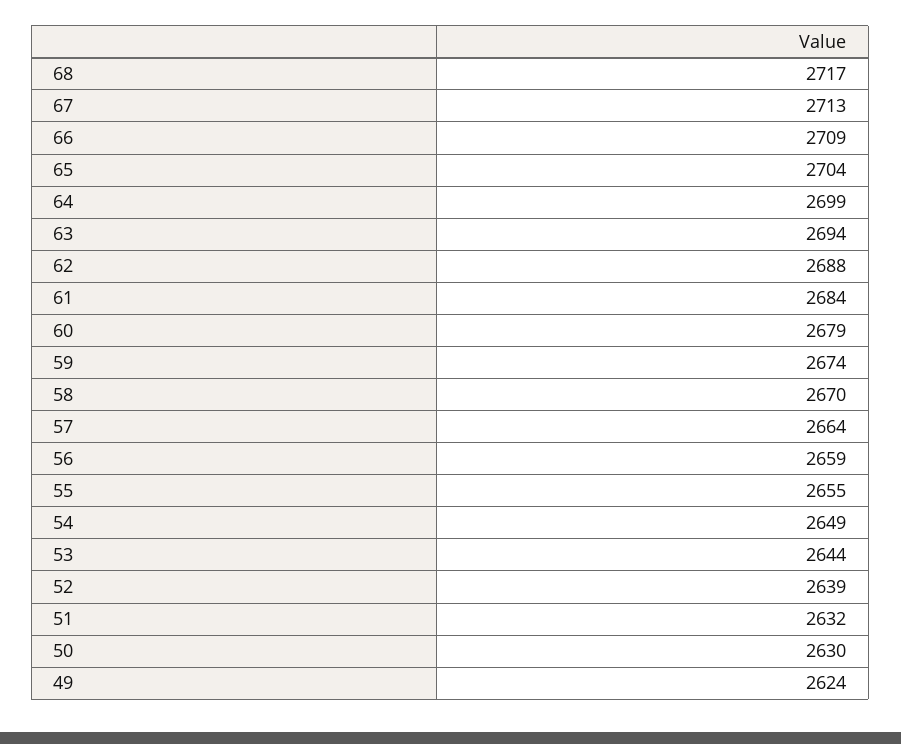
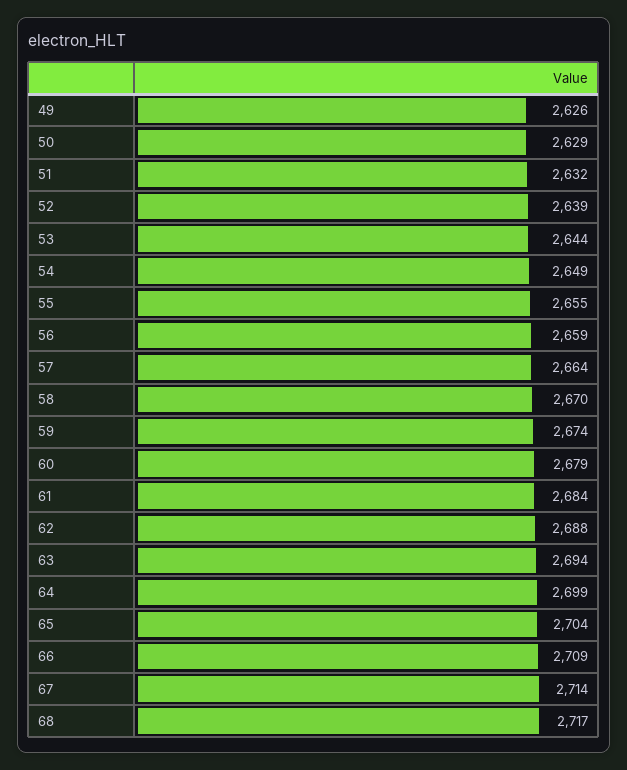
67: 2713 -> 2714
50: 2630 -> 2629
49: 2624 -> 2626

